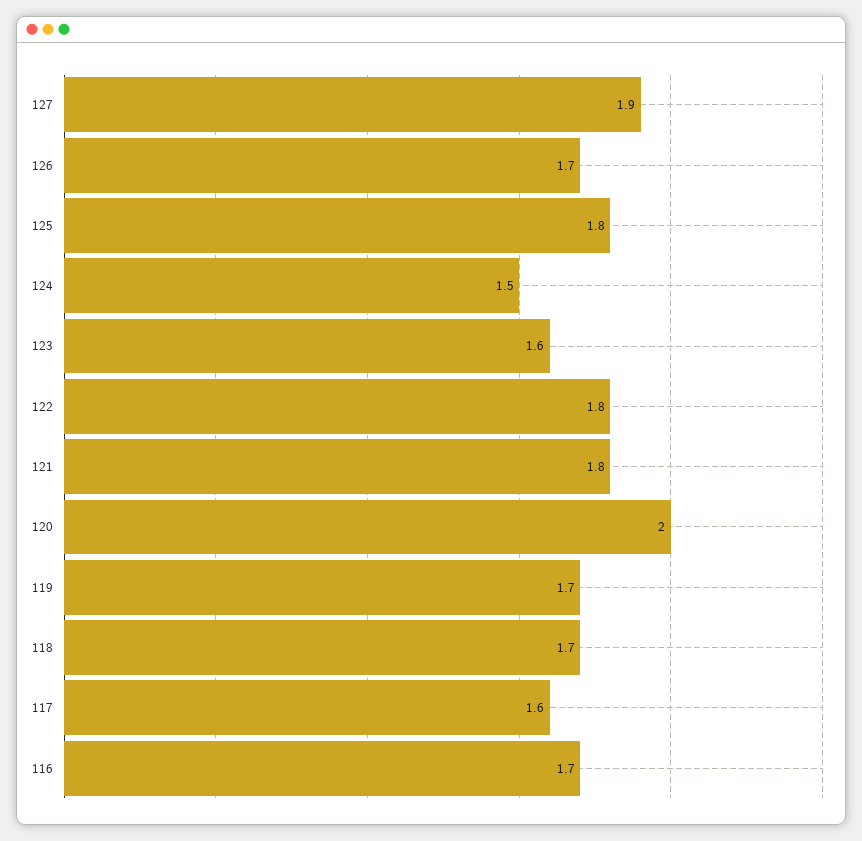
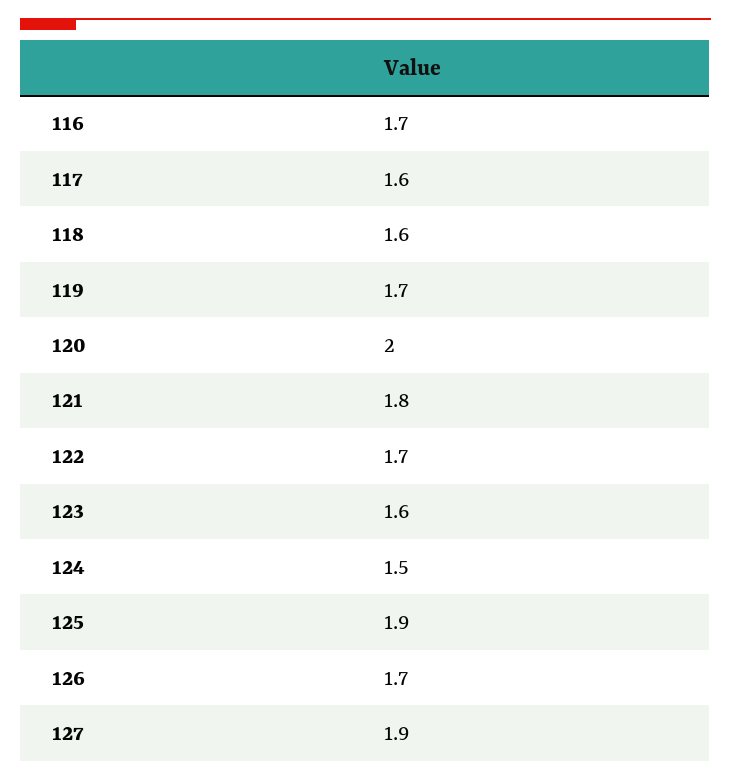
125: 1.8 -> 1.9
122: 1.8 -> 1.7
118: 1.7 -> 1.6

